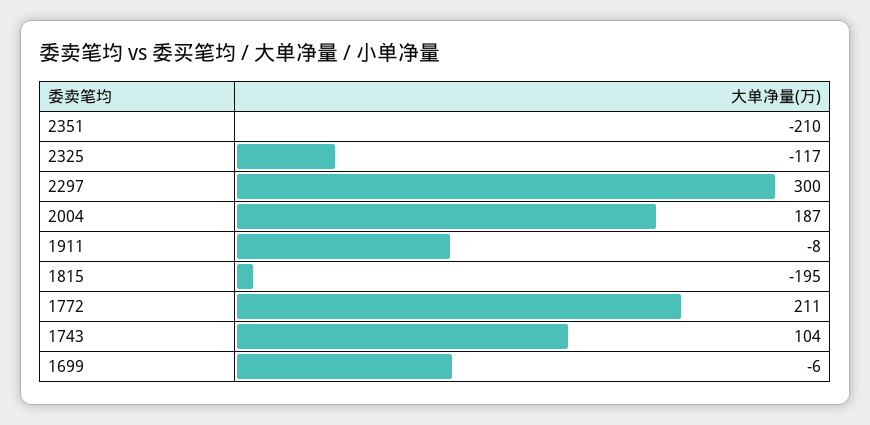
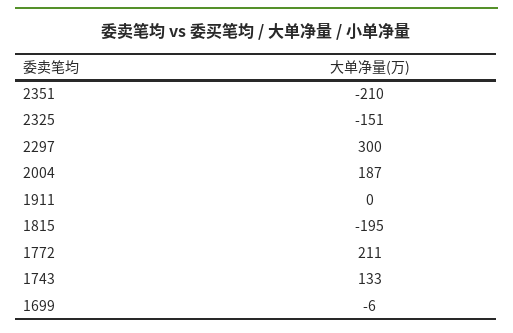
2325: -117 -> -151
1911: -8 -> 0
1743: 104 -> 133

